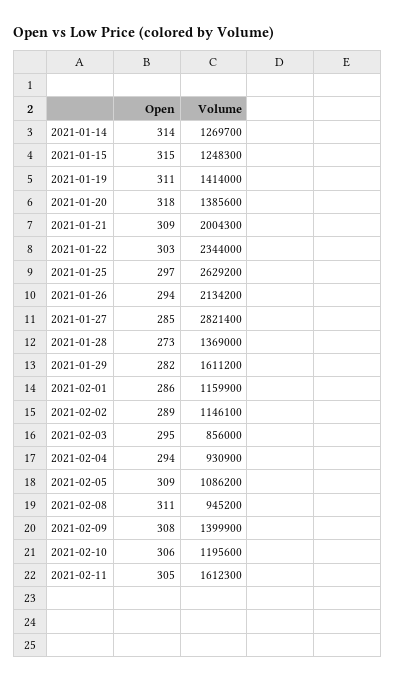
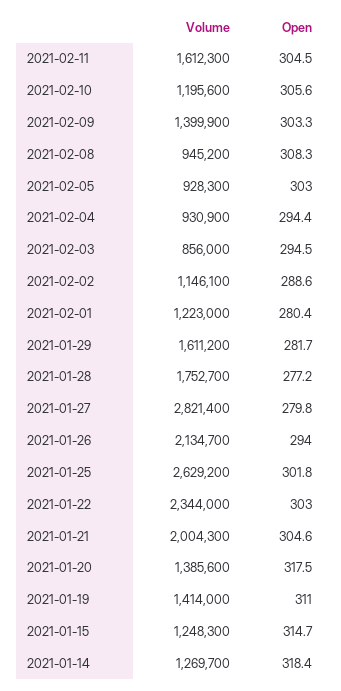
Open, 2021-01-14: 314 -> 318.4
Open, 2021-01-21: 309 -> 304.6
Open, 2021-01-25: 297 -> 301.8
Volume, 2021-01-26: 2134200 -> 2134700
Open, 2021-01-27: 285 -> 279.8
Open, 2021-01-28: 273 -> 277.2
Volume, 2021-01-28: 1369000 -> 1752700
Open, 2021-02-01: 286 -> 280.4
Volume, 2021-02-01: 1159900 -> 1223000
Open, 2021-02-05: 309 -> 303
Volume, 2021-02-05: 1086200 -> 928300
Open, 2021-02-08: 311 -> 308.3
Open, 2021-02-09: 308 -> 303.3

